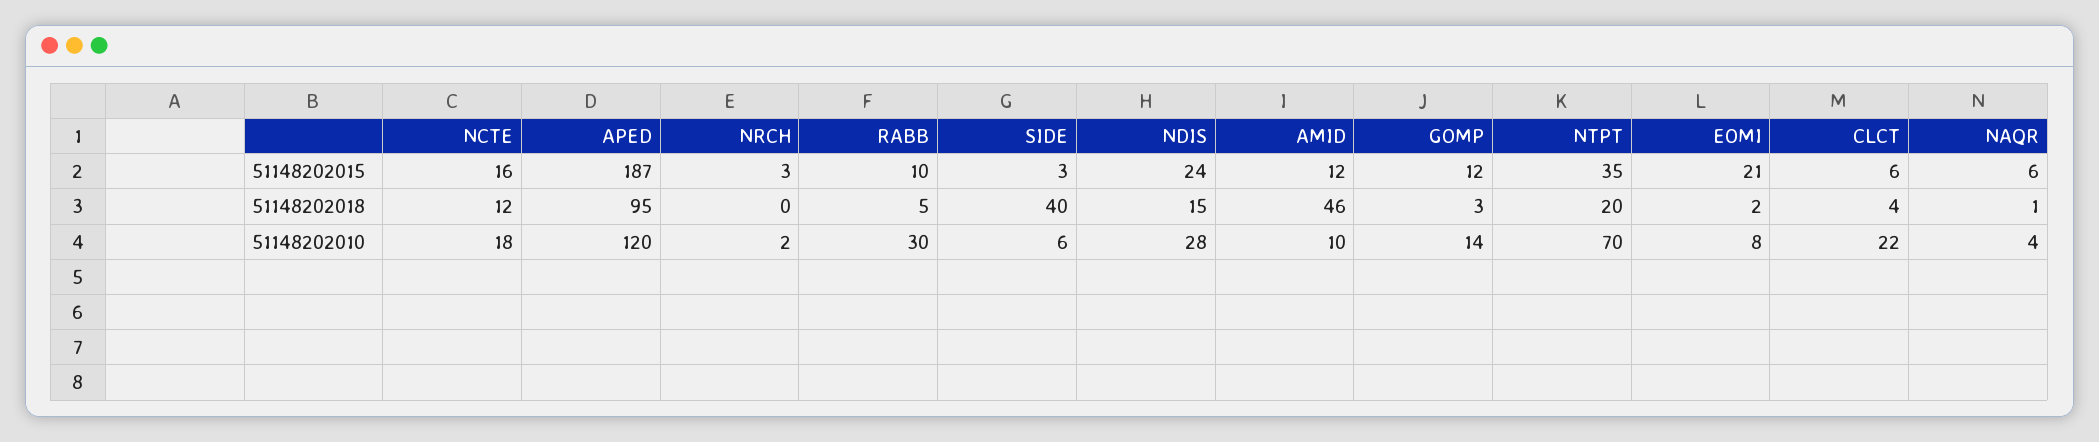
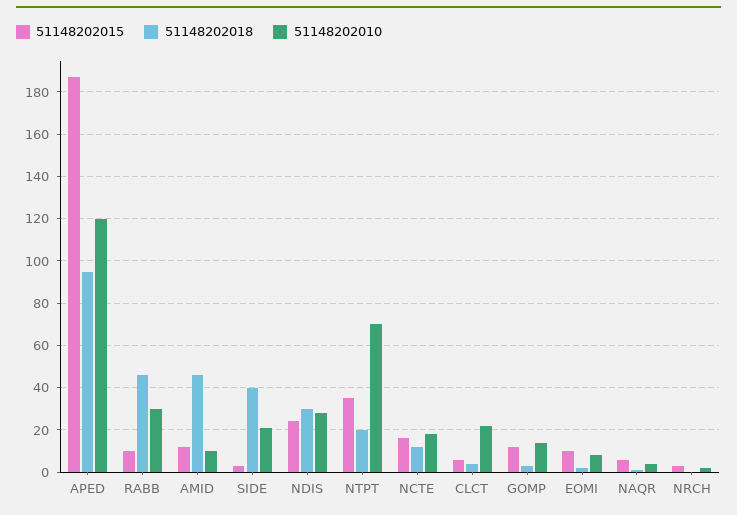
51148202015, EOMI: 21 -> 10
51148202018, RABB: 5 -> 45
51148202018, NDIS: 15 -> 30
51148202010, SIDE: 6 -> 20

